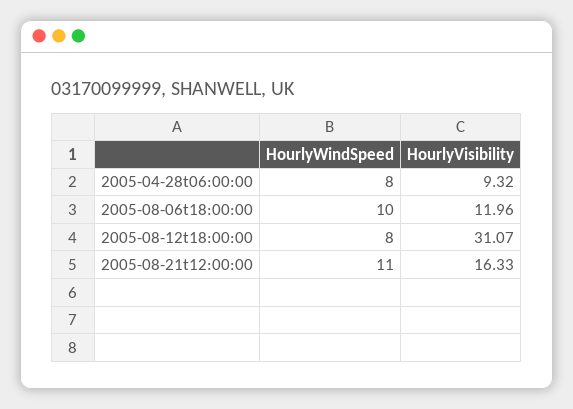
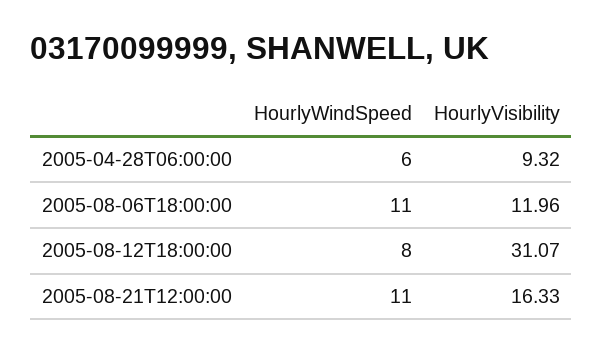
HourlyWindSpeed, 2005-04-28t06:00:00: 8 -> 6
HourlyWindSpeed, 2005-08-06t18:00:00: 10 -> 11

